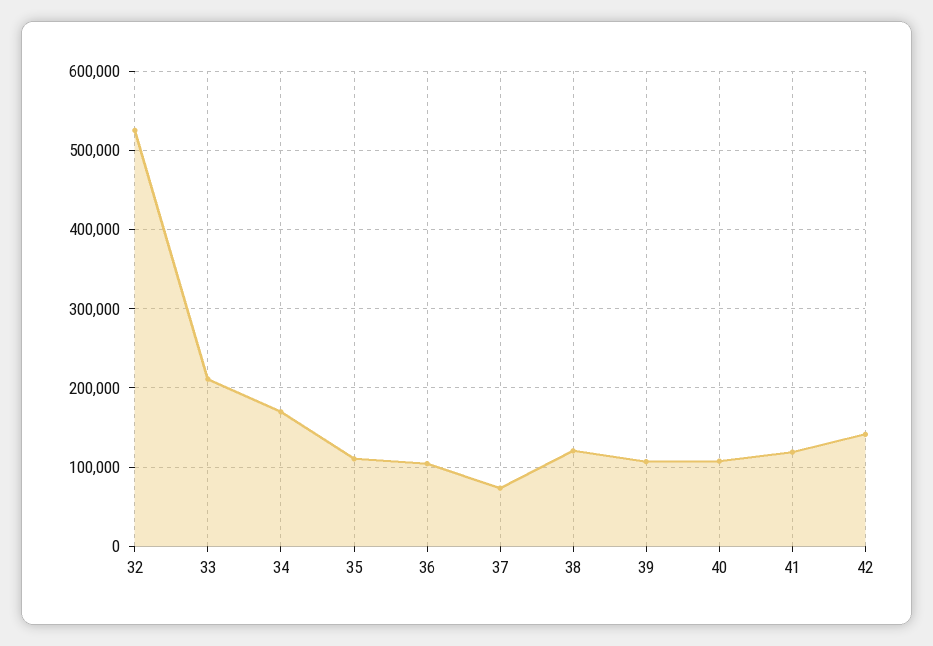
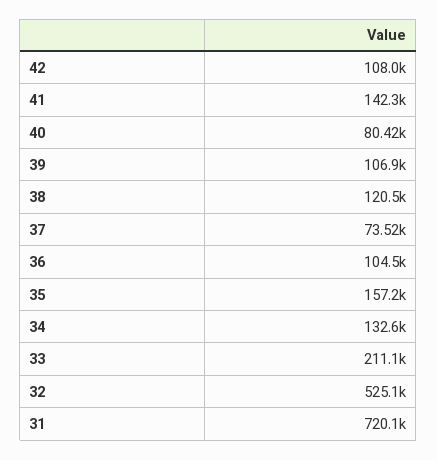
34: 170000 -> 132600
35: 110000 -> 157200
40: 110000 -> 80420
41: 120000 -> 142300
42: 140000 -> 108000
31: none -> 720100

